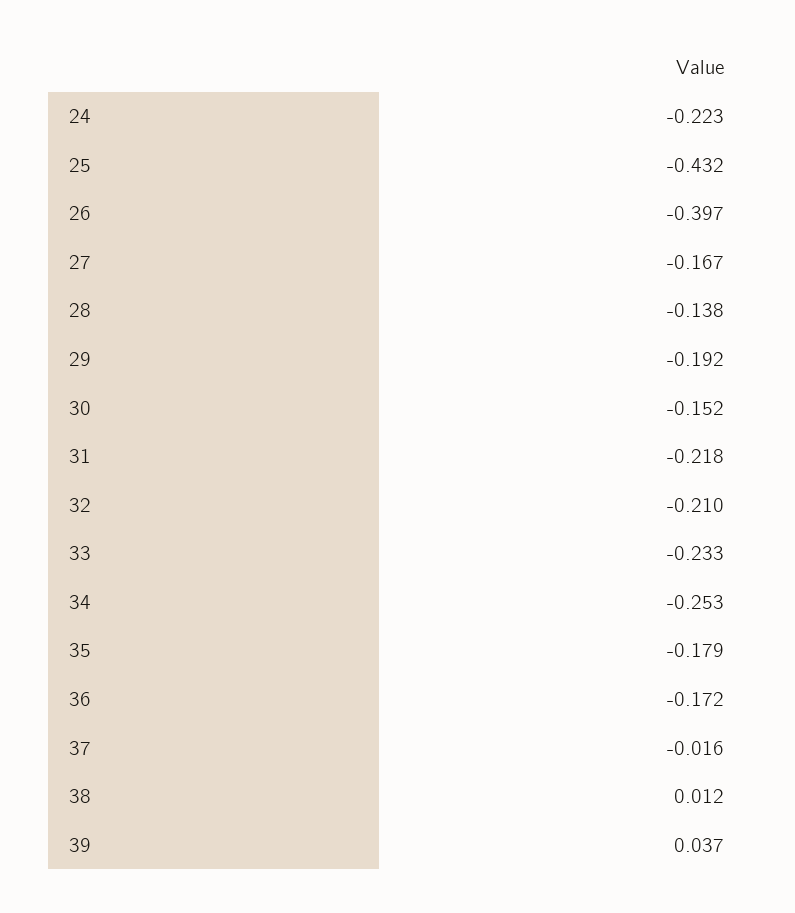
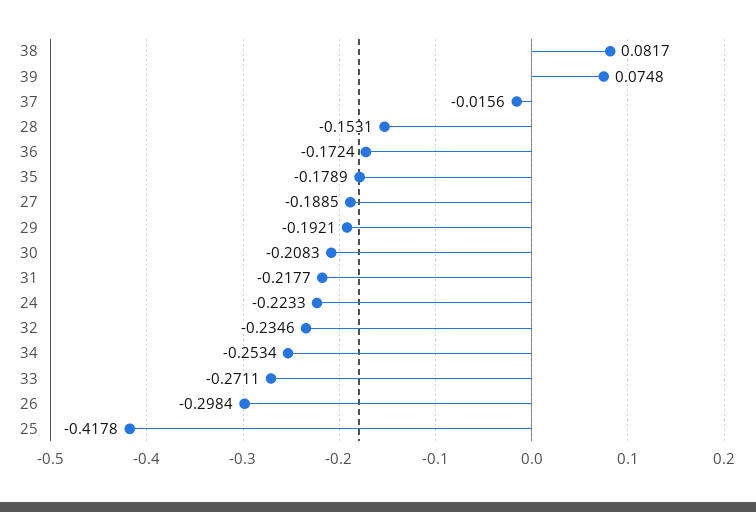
25: -0.432 -> -0.4178
26: -0.397 -> -0.2984
27: -0.167 -> -0.1885
28: -0.138 -> -0.1531
30: -0.152 -> -0.2083
32: -0.21 -> -0.2346
33: -0.233 -> -0.2711
38: 0.012 -> 0.0817
39: 0.037 -> 0.0748

